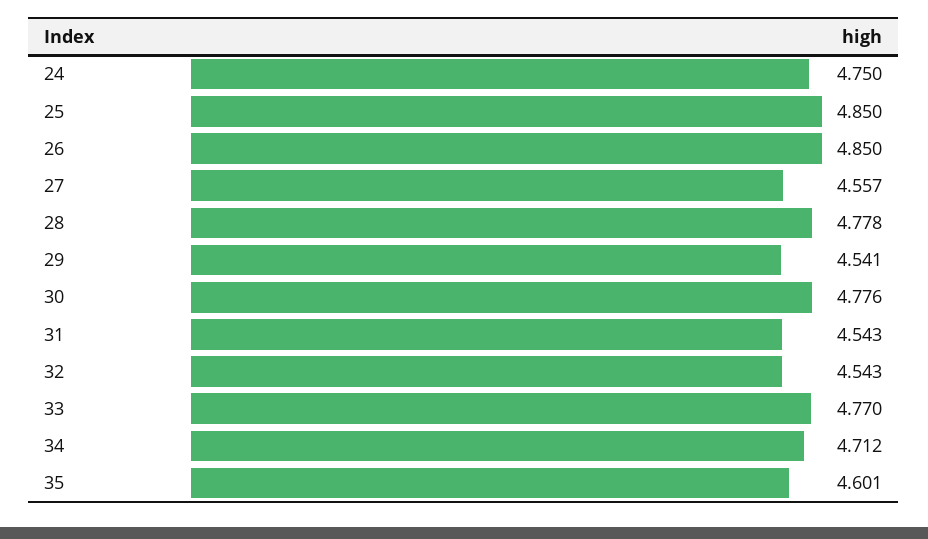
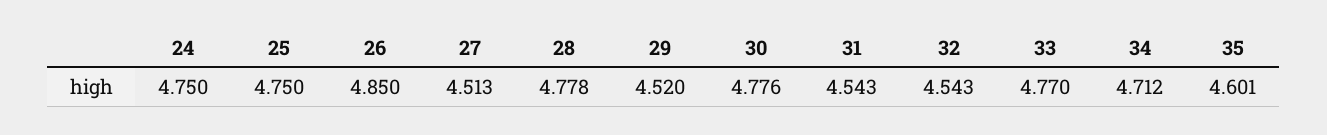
25: 4.85 -> 4.75
27: 4.557 -> 4.513
29: 4.541 -> 4.52

